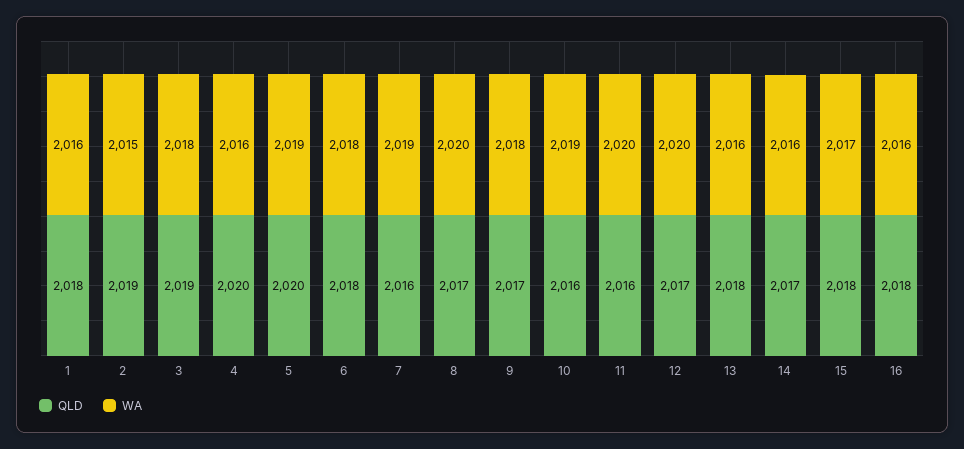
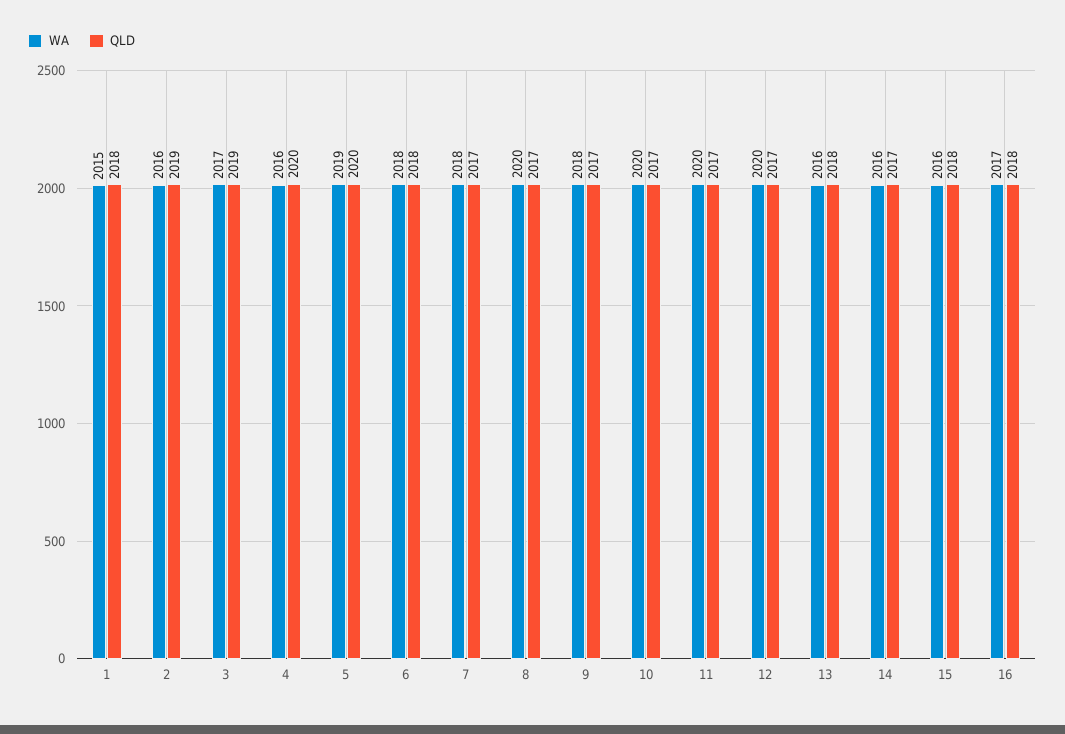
WA, 1: 2016 -> 2015
WA, 2: 2015 -> 2016
WA, 3: 2018 -> 2017
QLD, 7: 2016 -> 2017
WA, 7: 2019 -> 2018
QLD, 10: 2016 -> 2017
WA, 10: 2019 -> 2020
QLD, 11: 2016 -> 2017
WA, 15: 2017 -> 2016
WA, 16: 2016 -> 2017

